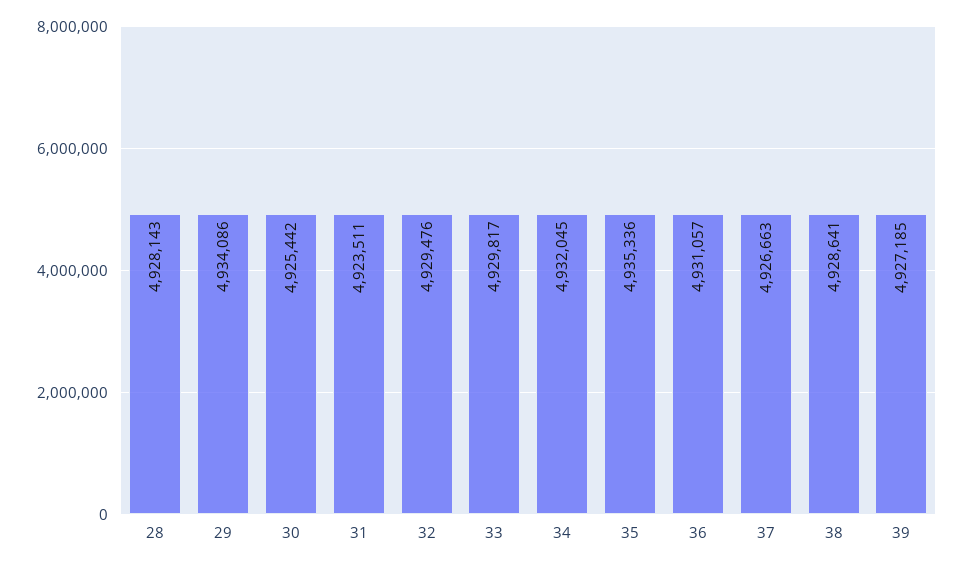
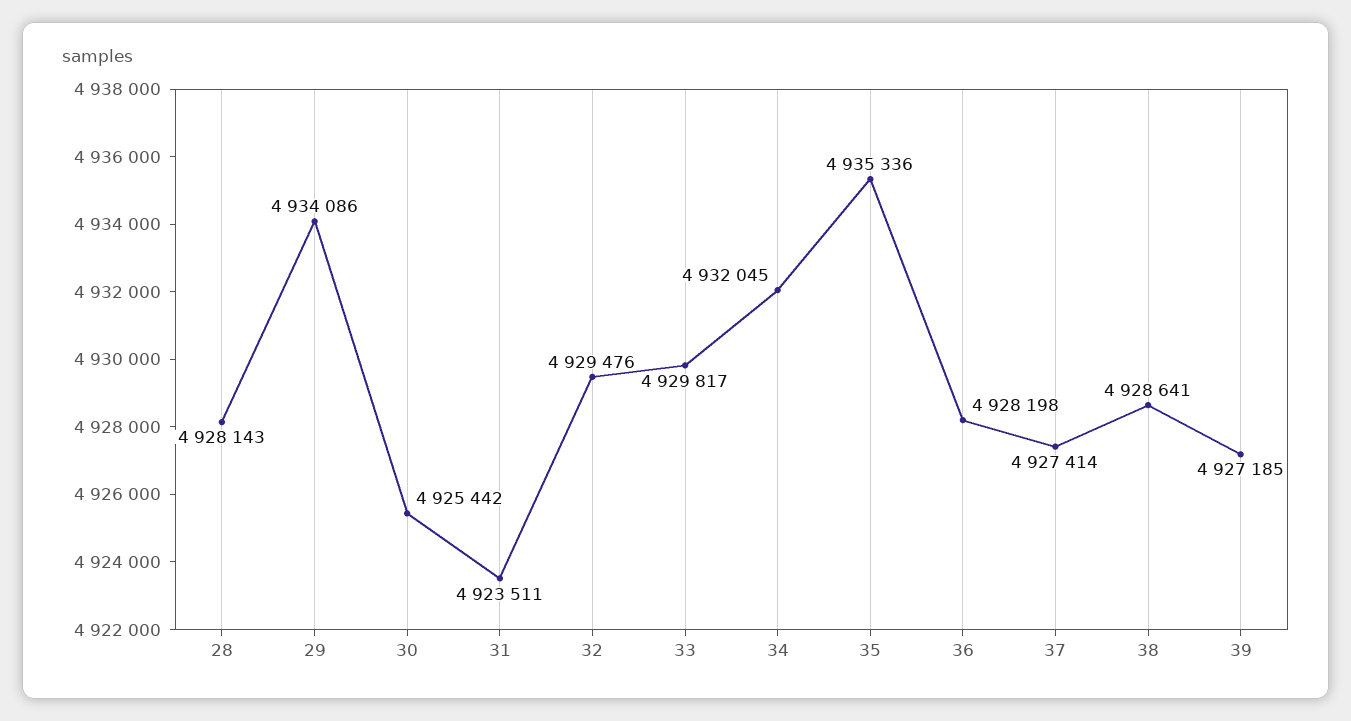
36: 4931057 -> 4928198
37: 4926663 -> 4927414

